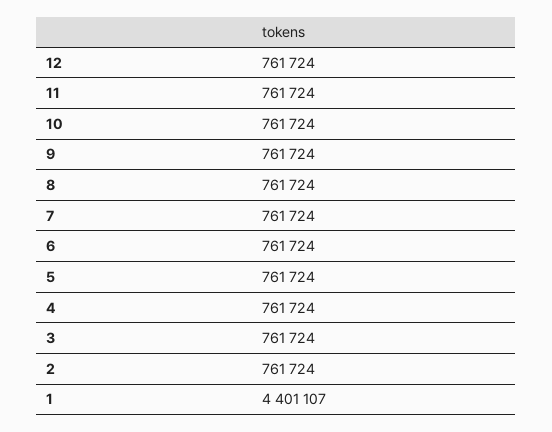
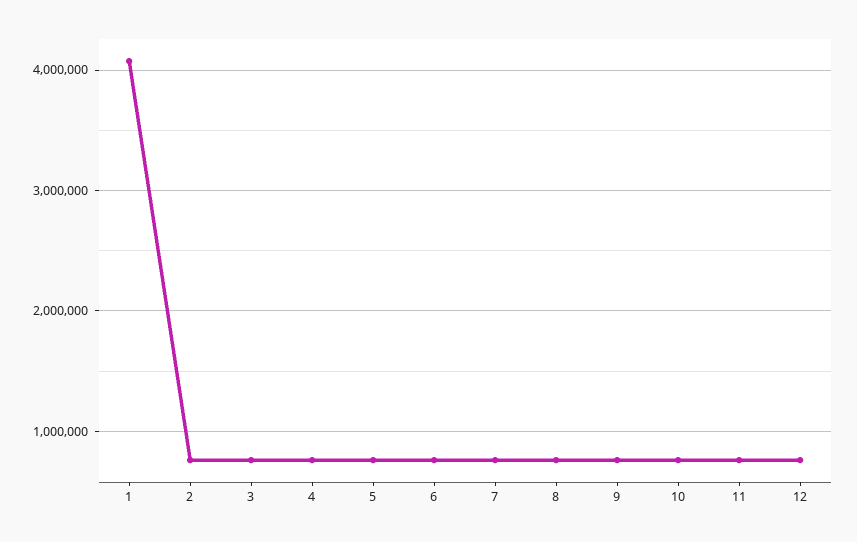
1: 4401107 -> 4100000

